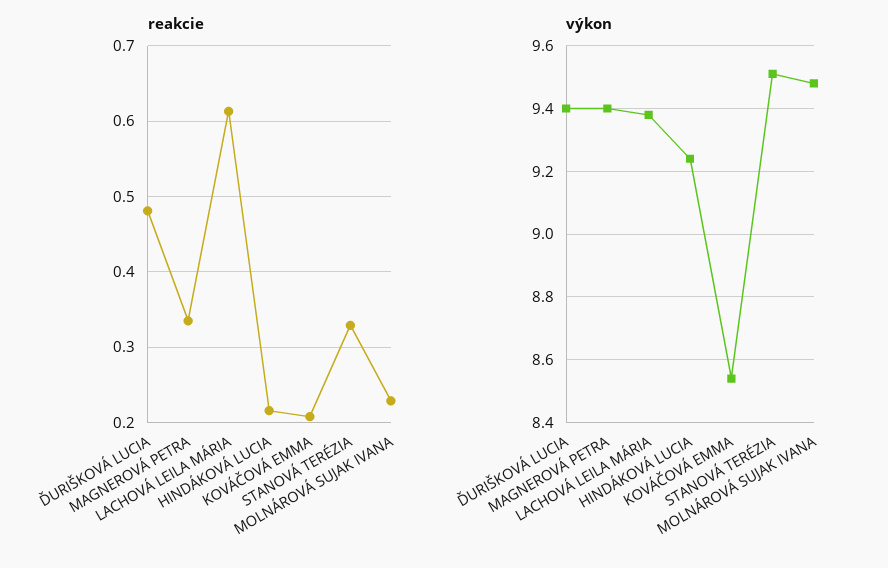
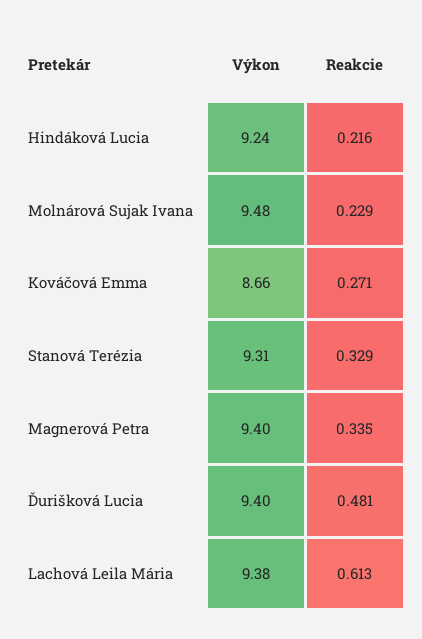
reakcie, KOVÁČOVÁ EMMA: 0.21 -> 0.271
výkon, KOVÁČOVÁ EMMA: 8.55 -> 8.66
výkon, STANOVÁ TERÉZIA: 9.5 -> 9.31

